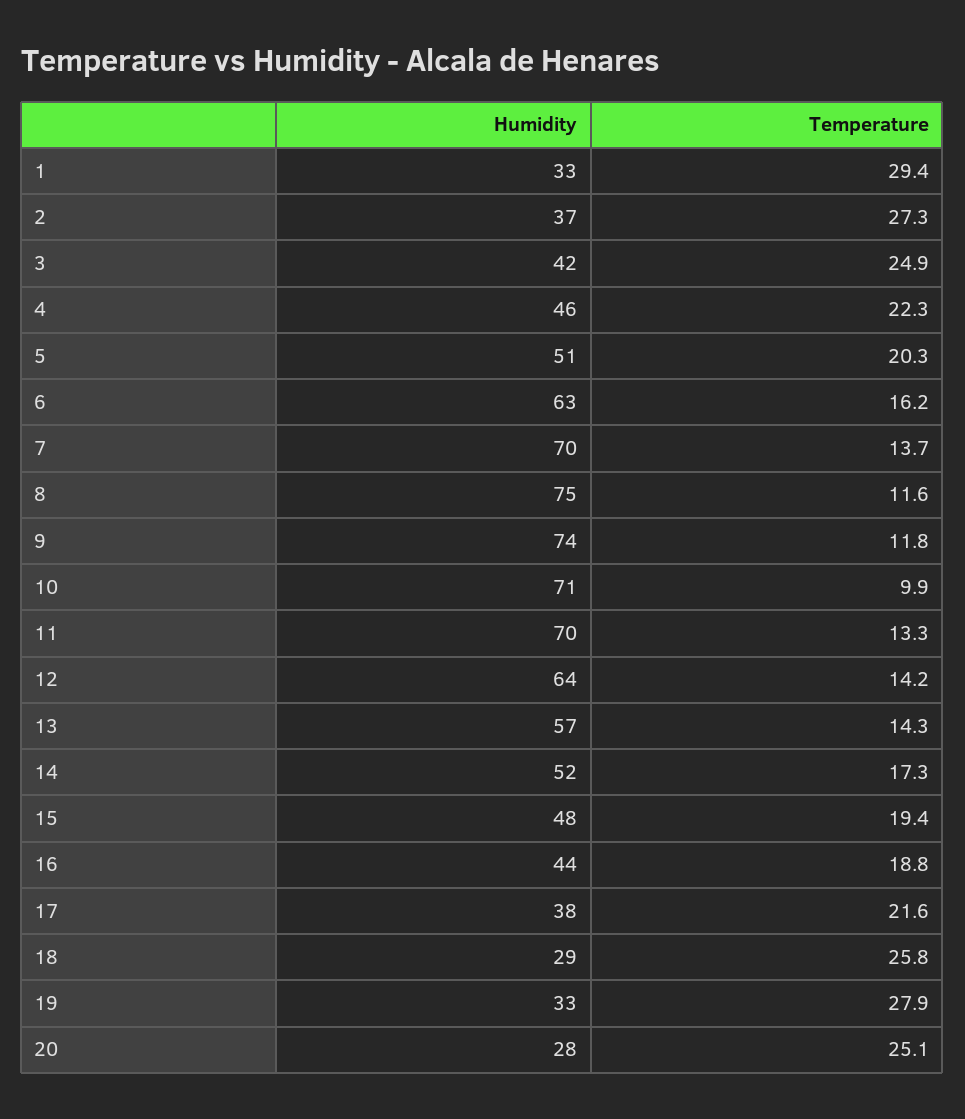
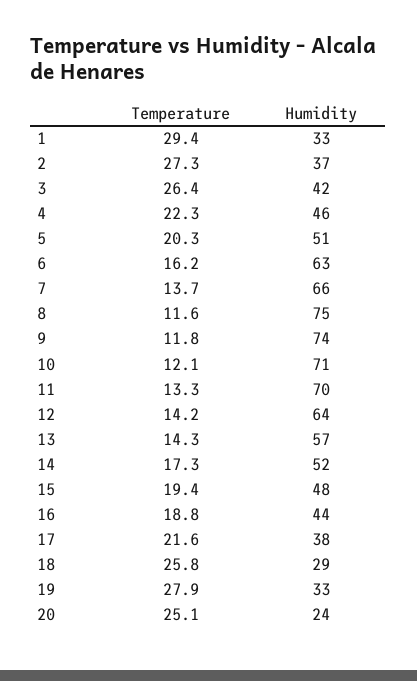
Temperature, 3: 24.9 -> 26.4
Humidity, 7: 70 -> 66
Temperature, 10: 9.9 -> 12.1
Humidity, 20: 28 -> 24

